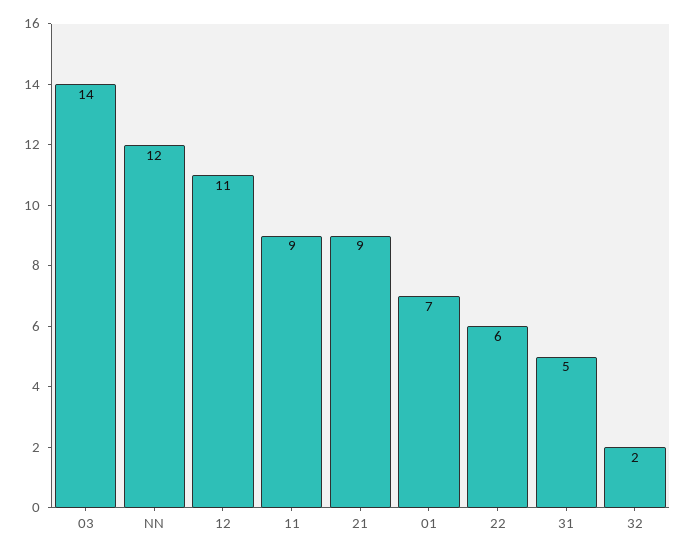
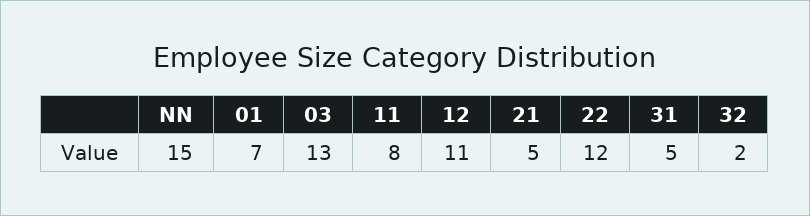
03: 14 -> 13
NN: 12 -> 15
11: 9 -> 8
21: 9 -> 5
22: 6 -> 12

